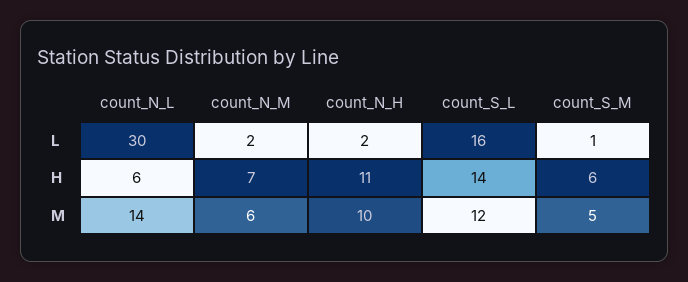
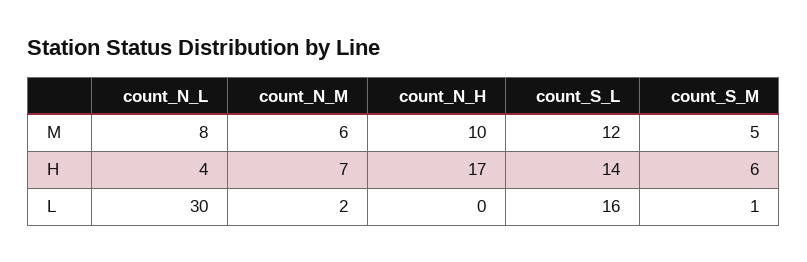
count_N_H, L: 2 -> 0
count_N_L, H: 6 -> 4
count_N_H, H: 11 -> 17
count_N_L, M: 14 -> 8

